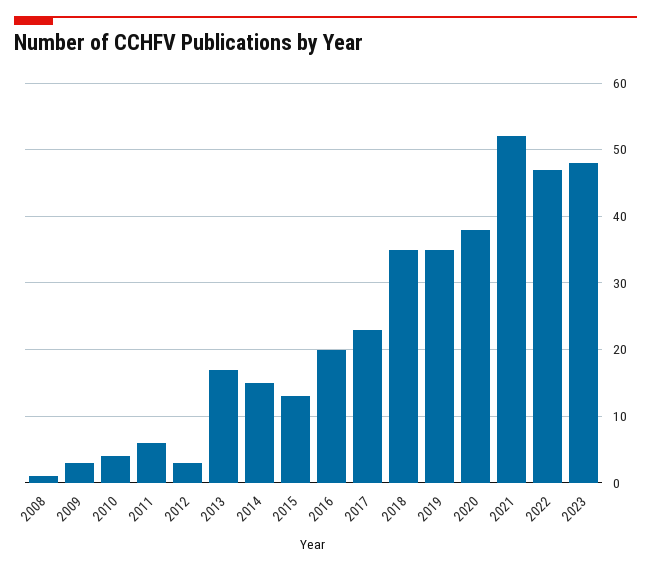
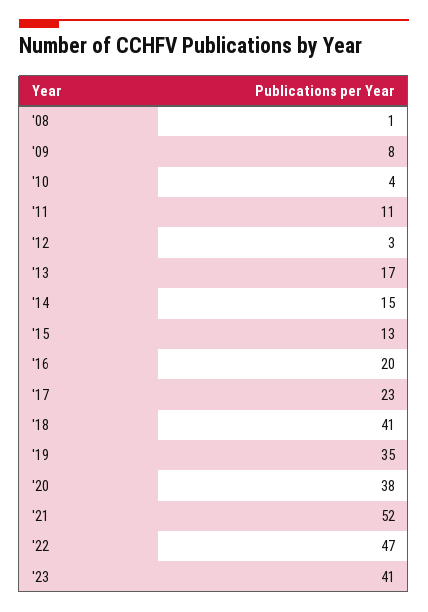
2009: 3 -> 8
2011: 6 -> 11
2018: 35 -> 41
2023: 48 -> 41

